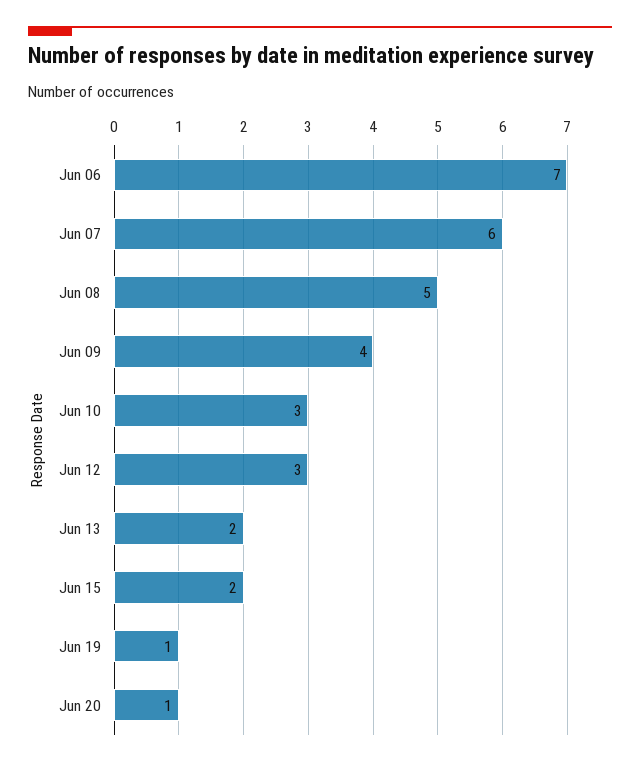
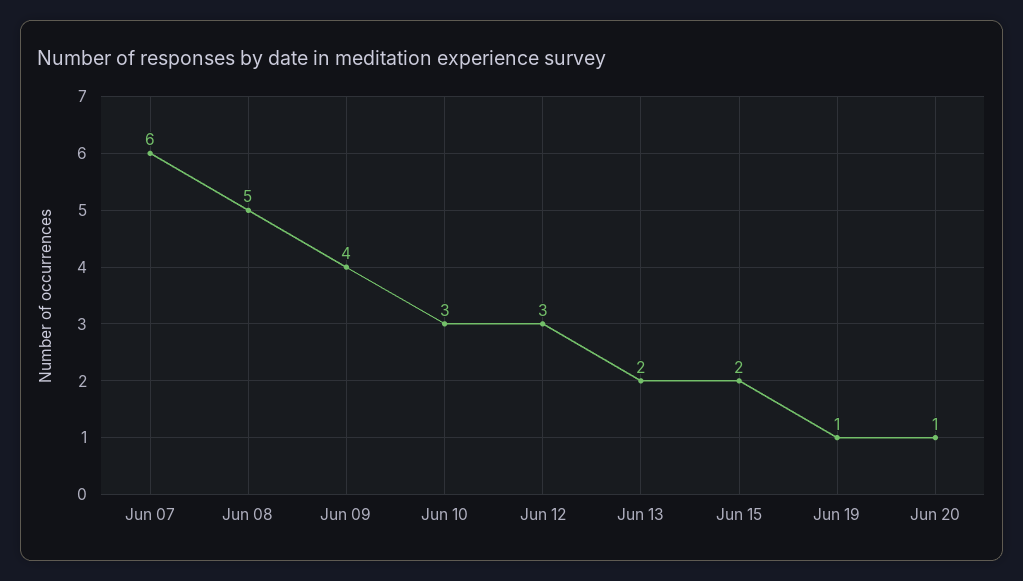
Jun 06: 7 -> none

